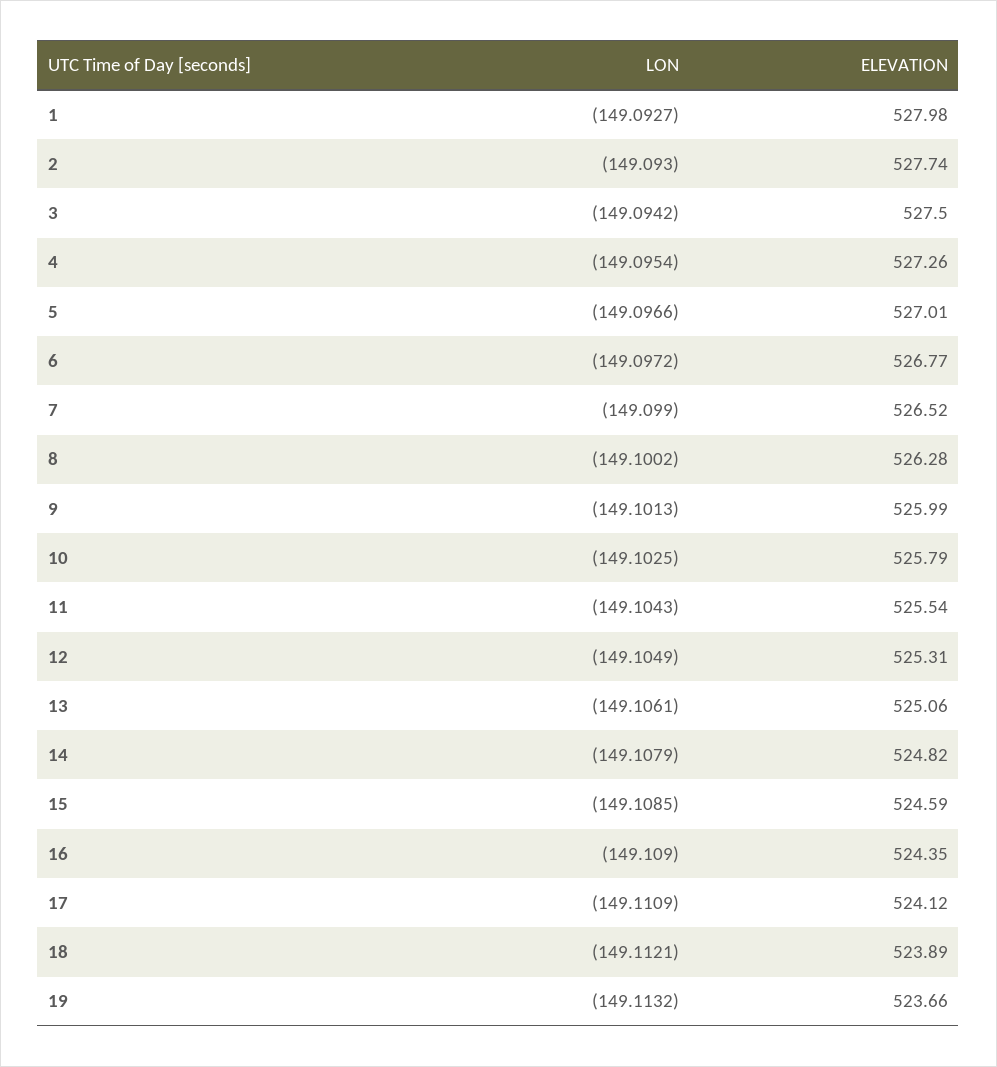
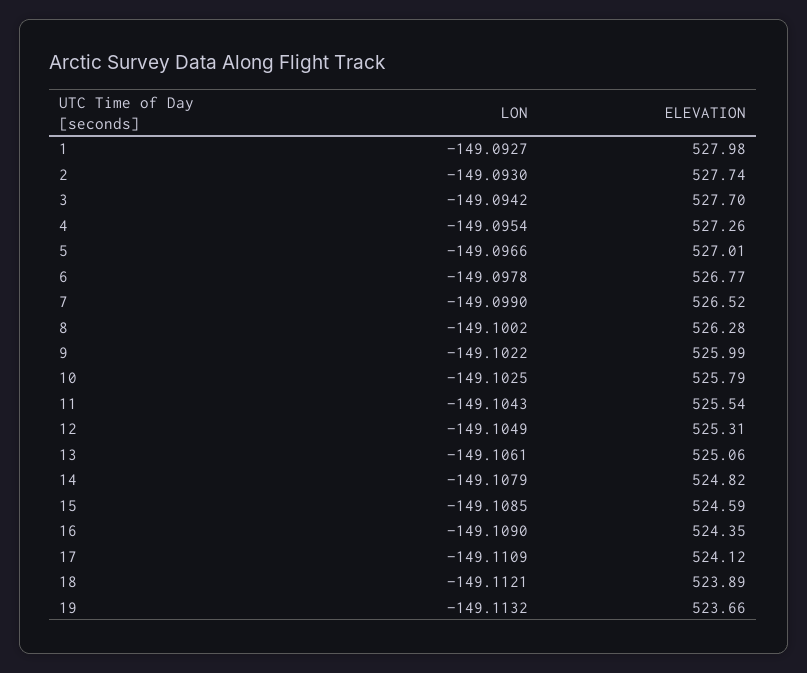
ELEVATION, 3: 527.5 -> 527.7
LON, 6: -149.0972 -> -149.0978
LON, 9: -149.1013 -> -149.1022

